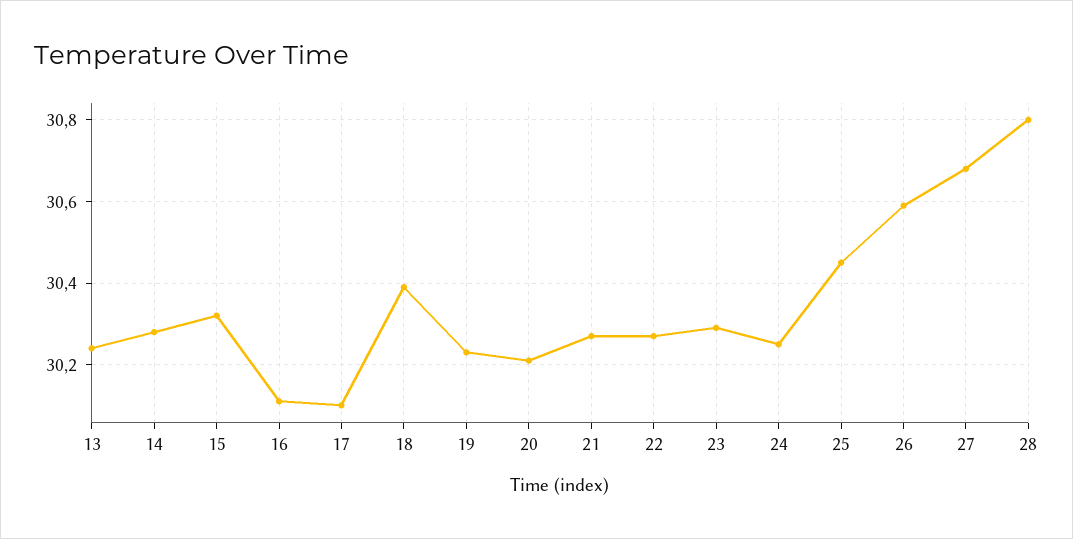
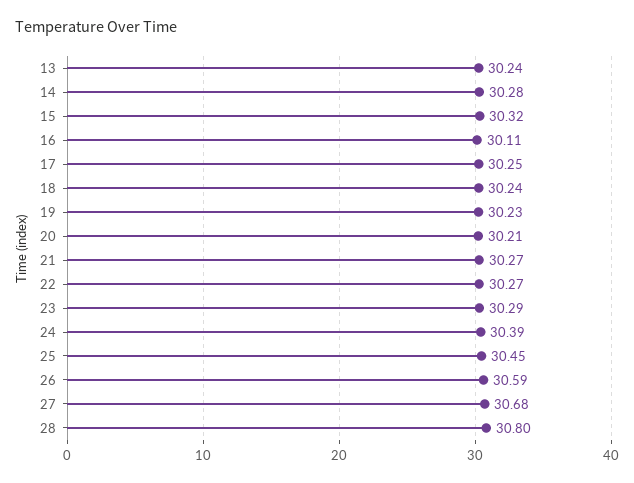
17: 30.1 -> 30.25
18: 30.4 -> 30.24
24: 30.25 -> 30.39

